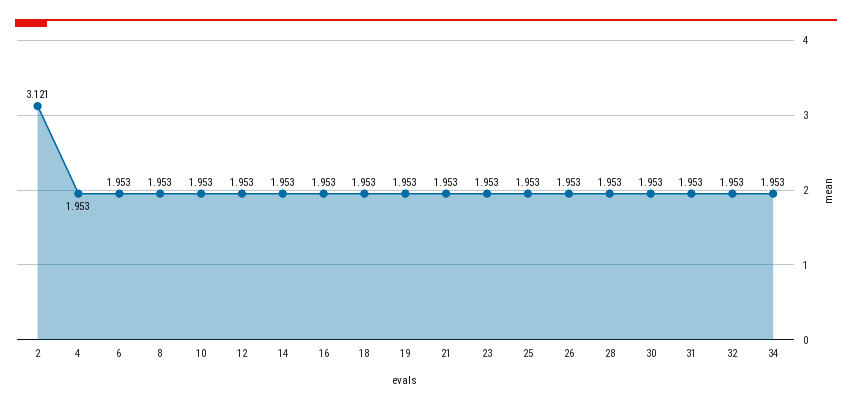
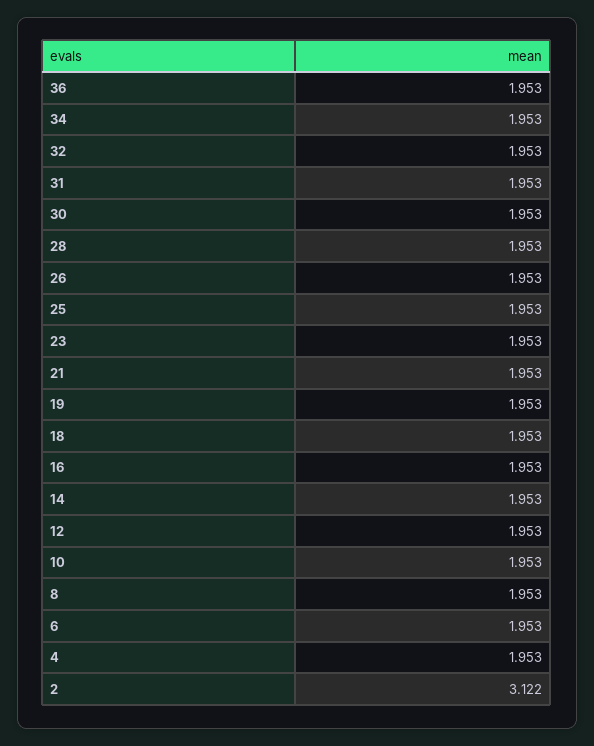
2: 3.121 -> 3.122
36: none -> 1.953

